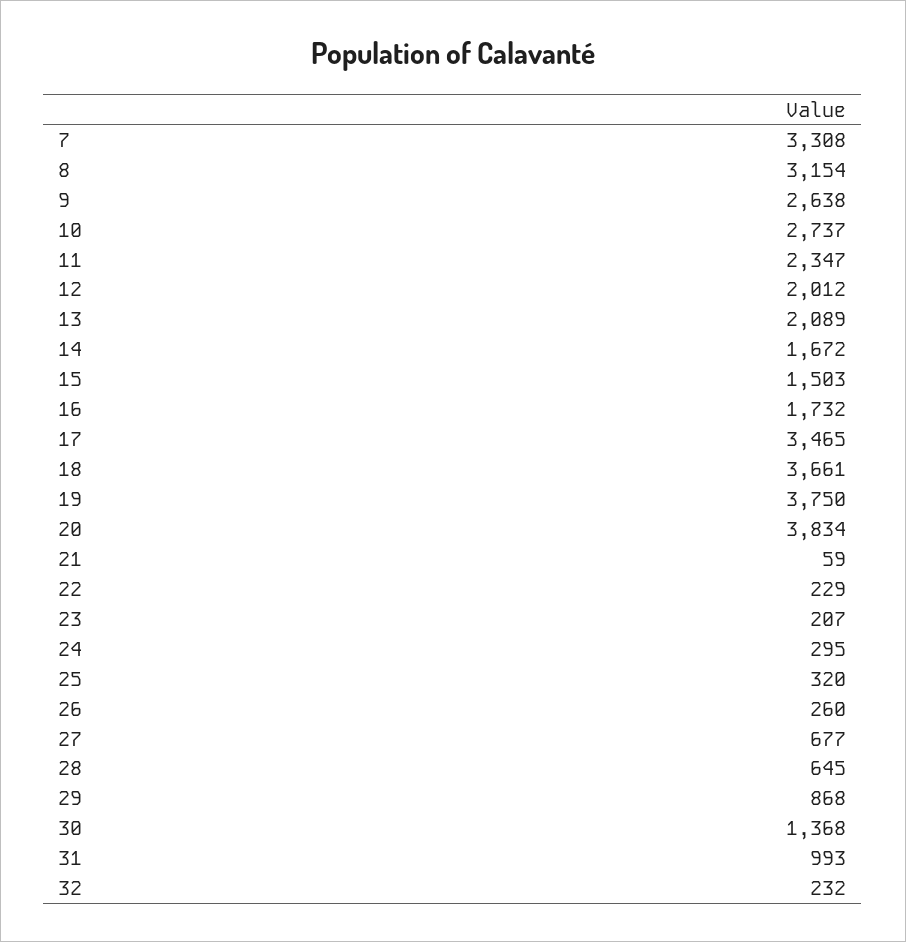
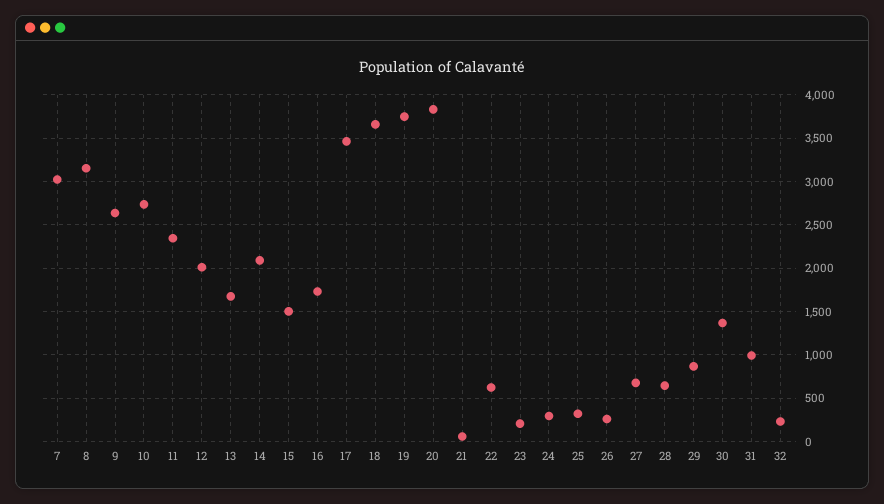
7: 3308 -> 3000
13: 2089 -> 1700
14: 1672 -> 2100
22: 229 -> 600

